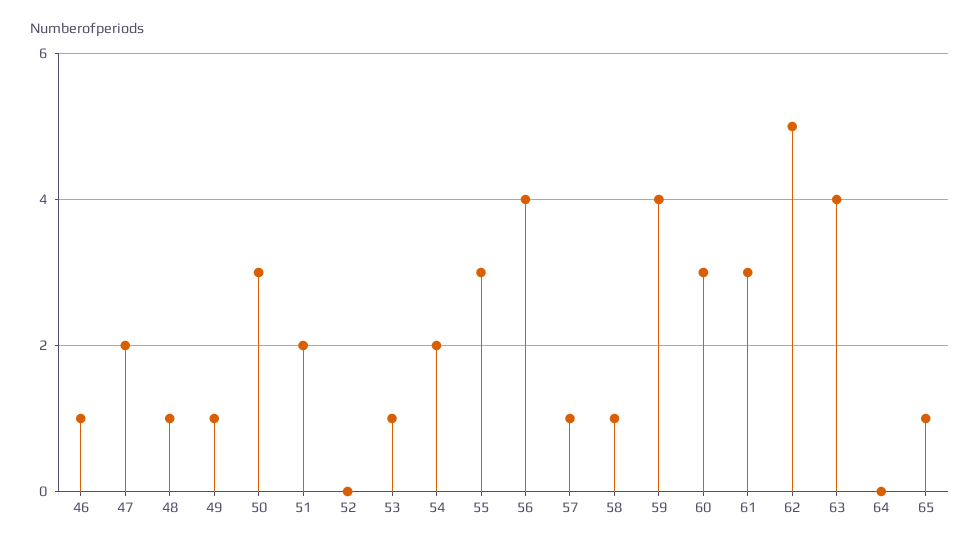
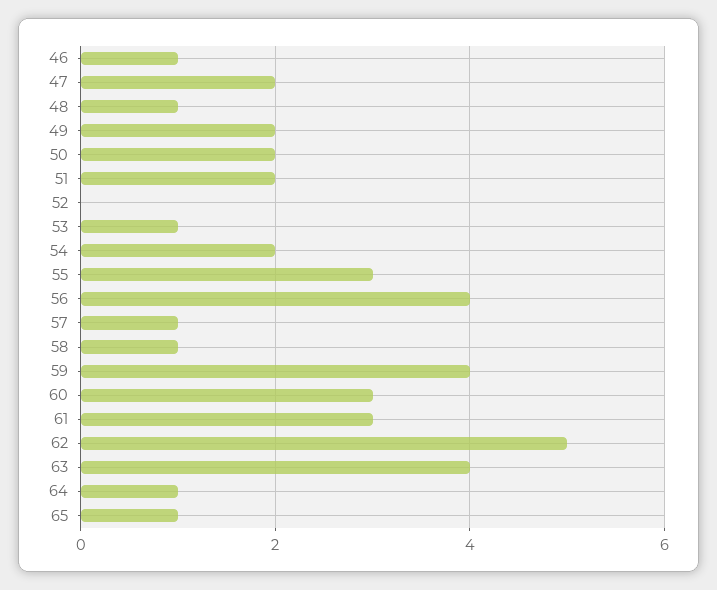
49: 1 -> 2
50: 3 -> 2
64: 0 -> 1

